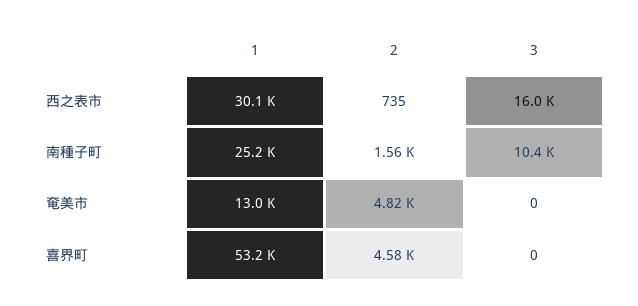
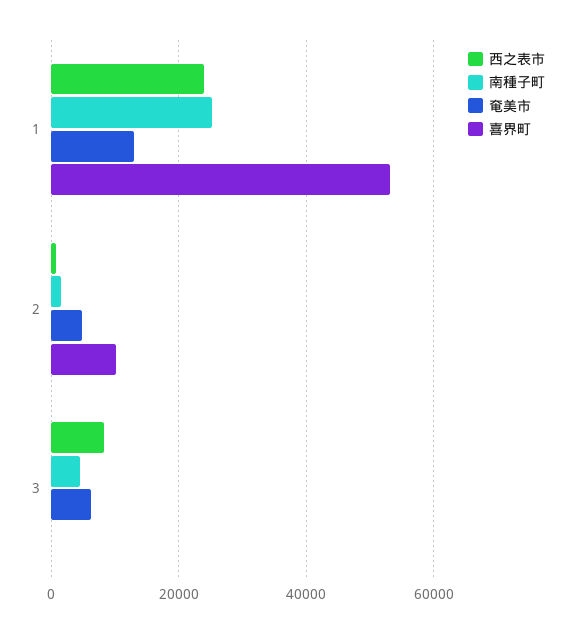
西之表市, 1: 30100 -> 24000
西之表市, 3: 16000 -> 8000
南種子町, 3: 10400 -> 4000
奄美市, 3: 0 -> 6000
喜界町, 2: 4580 -> 10000

